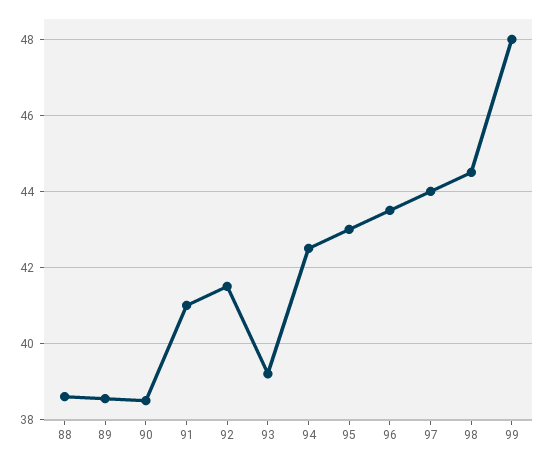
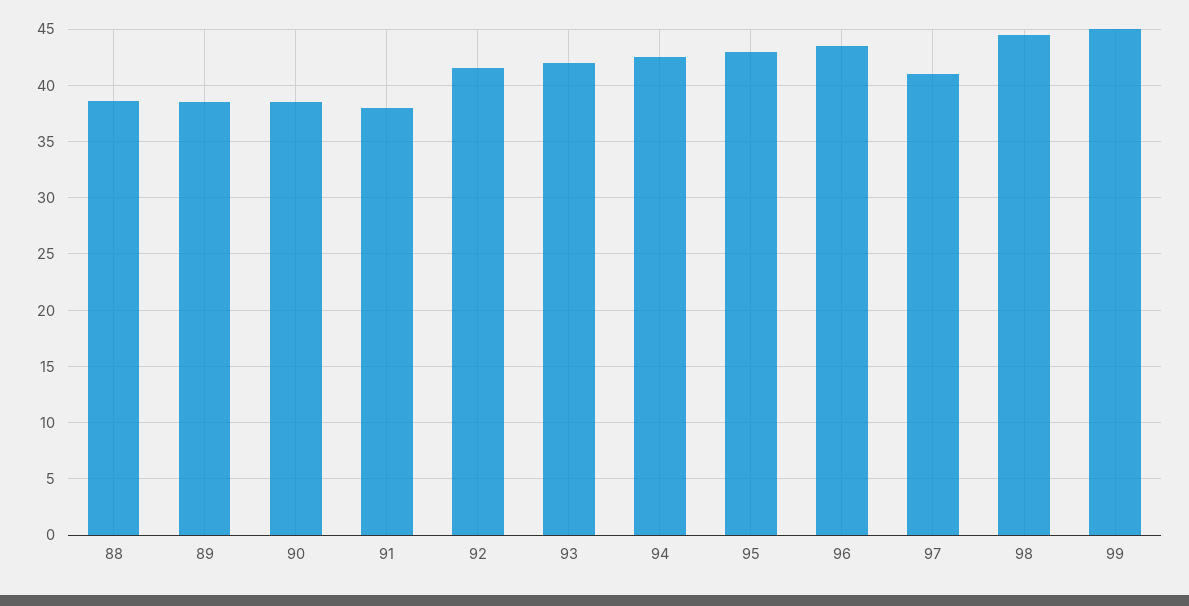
91: 41 -> 38
93: 39.2 -> 42
97: 44 -> 41
99: 48 -> 45

